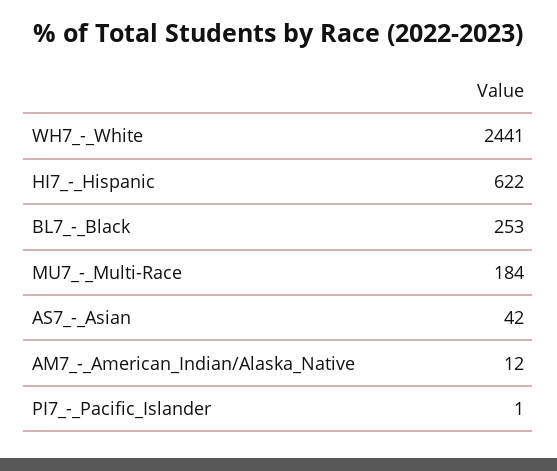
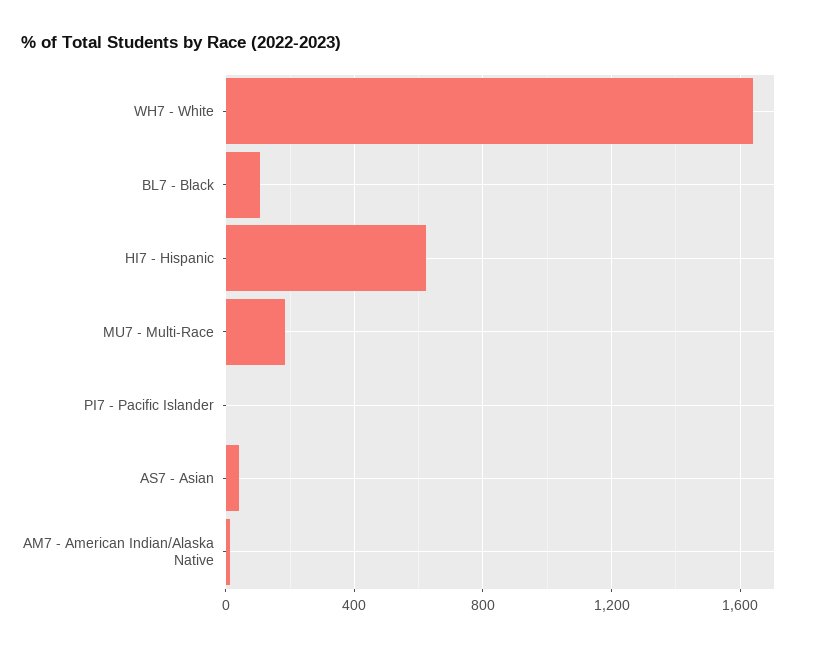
WH7_-_White: 2441 -> 1650
BL7_-_Black: 253 -> 100

